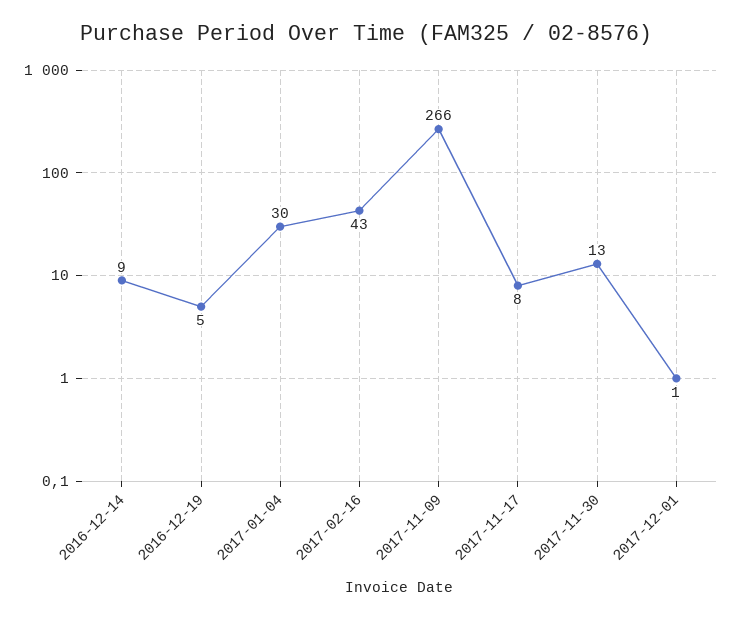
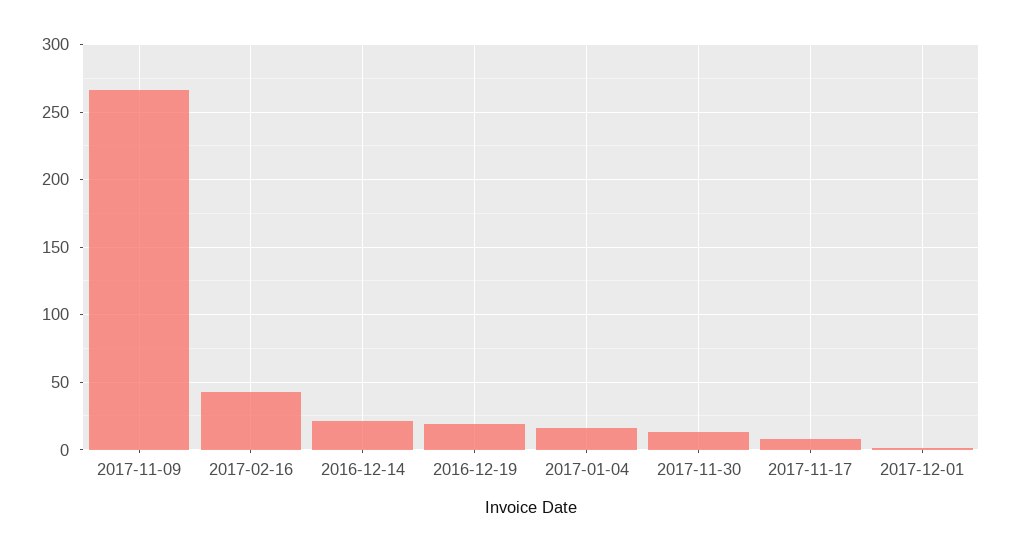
2016-12-14: 9 -> 20
2016-12-19: 5 -> 20
2017-01-04: 30 -> 15

